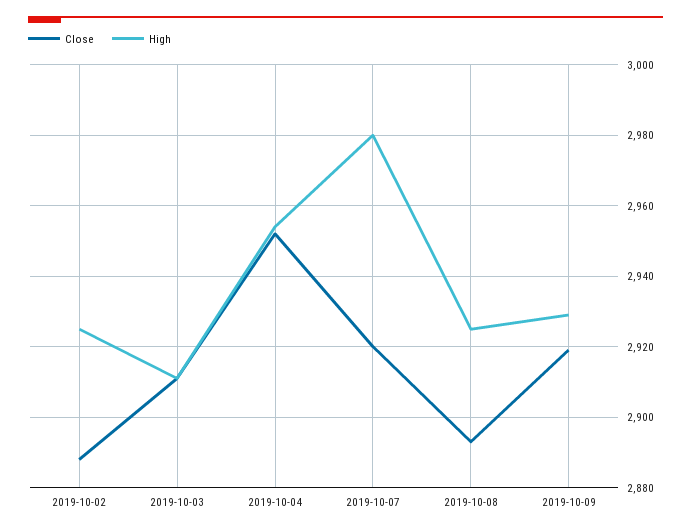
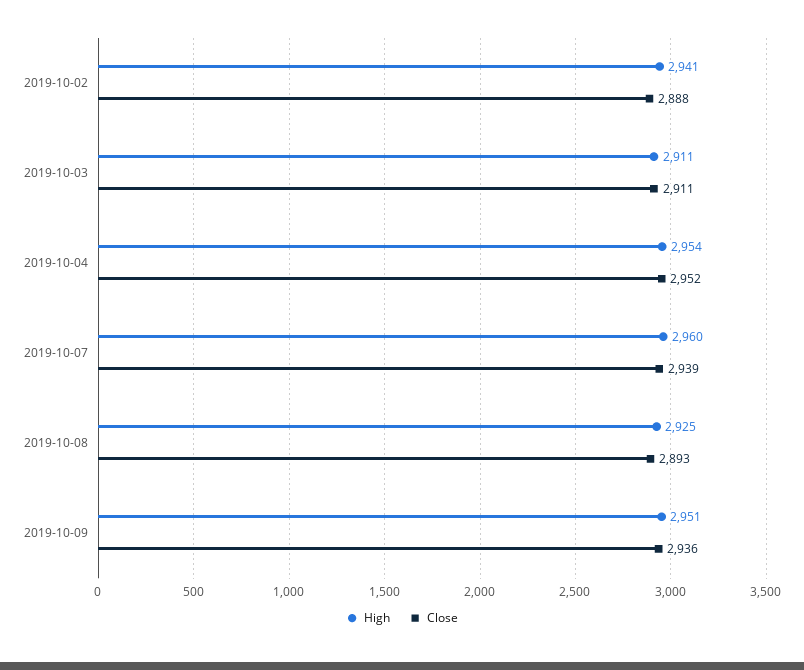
High, 2019-10-02: 2925 -> 2941
Close, 2019-10-07: 2920 -> 2939
High, 2019-10-07: 2980 -> 2960
Close, 2019-10-09: 2920 -> 2936
High, 2019-10-09: 2930 -> 2951

